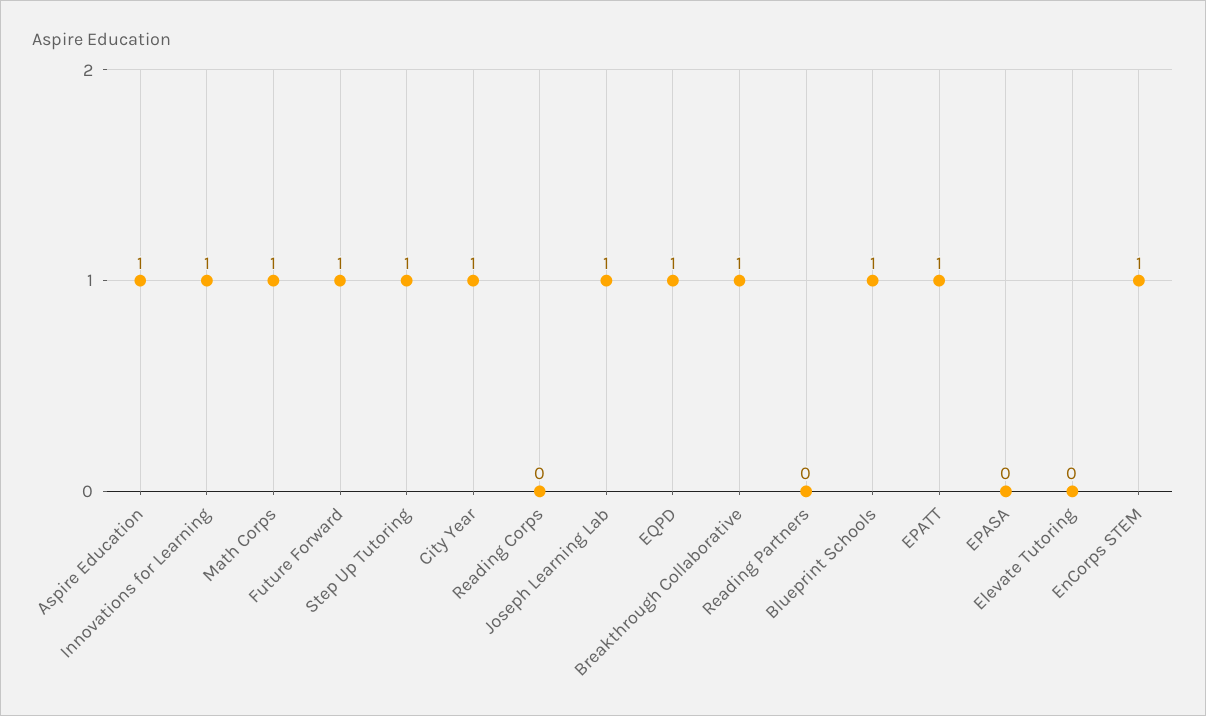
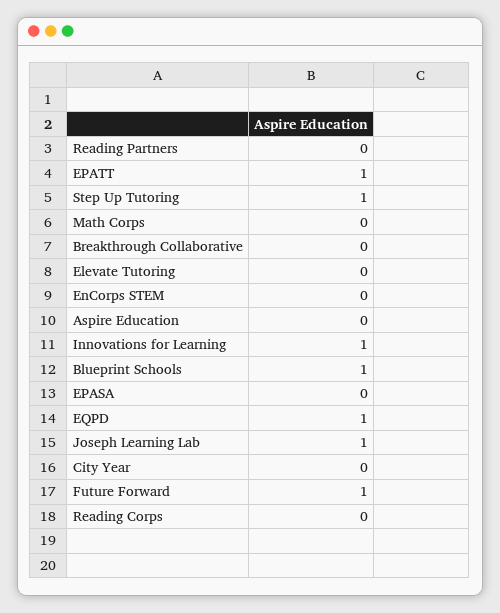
Aspire Education: 1 -> 0
Math Corps: 1 -> 0
City Year: 1 -> 0
Breakthrough Collaborative: 1 -> 0
EnCorps STEM: 1 -> 0

